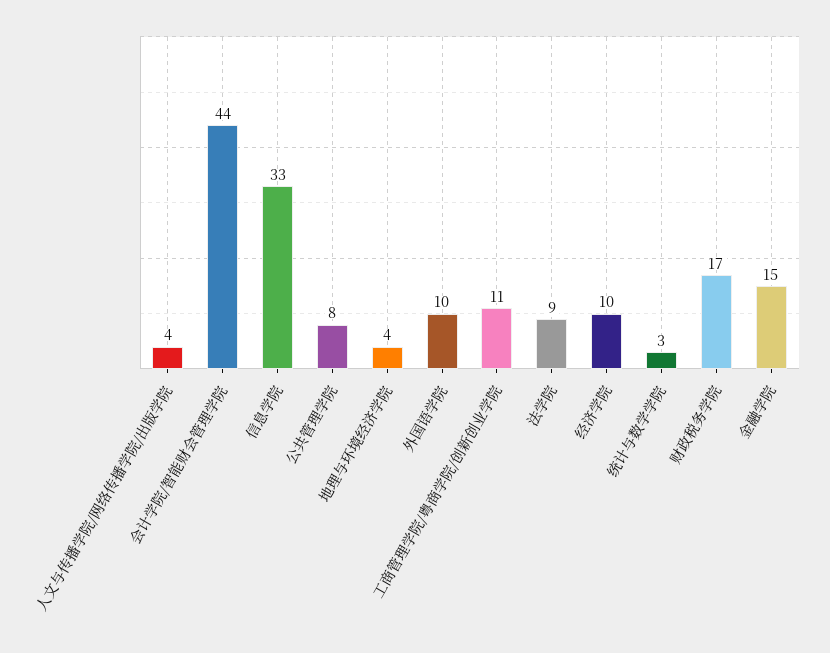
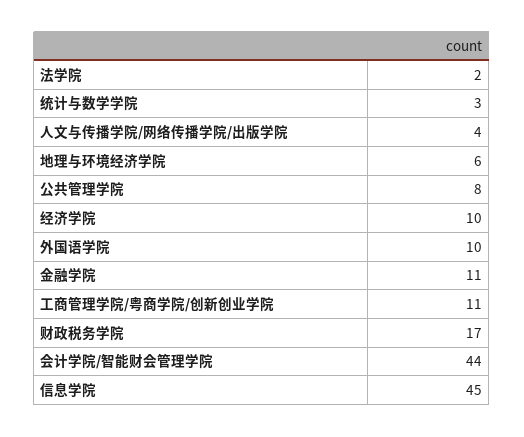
信息学院: 33 -> 45
地理与环境经济学院: 4 -> 6
法学院: 9 -> 2
金融学院: 15 -> 11

